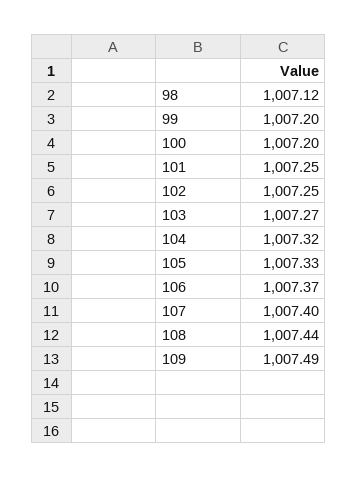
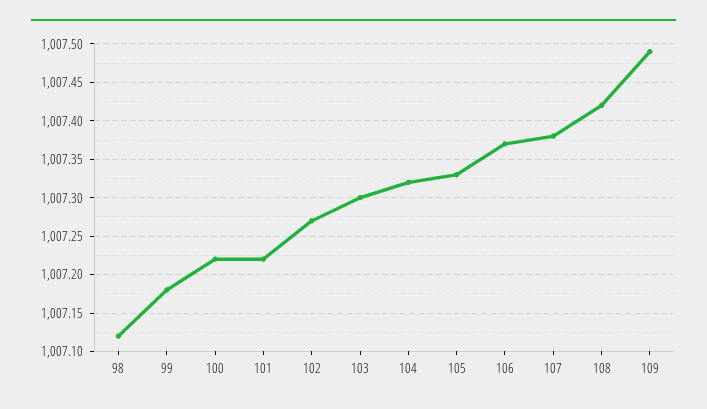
99: 1007.2 -> 1007.18
100: 1007.2 -> 1007.22
101: 1007.25 -> 1007.22
102: 1007.25 -> 1007.27
103: 1007.27 -> 1007.3
107: 1007.4 -> 1007.38
108: 1007.44 -> 1007.42

